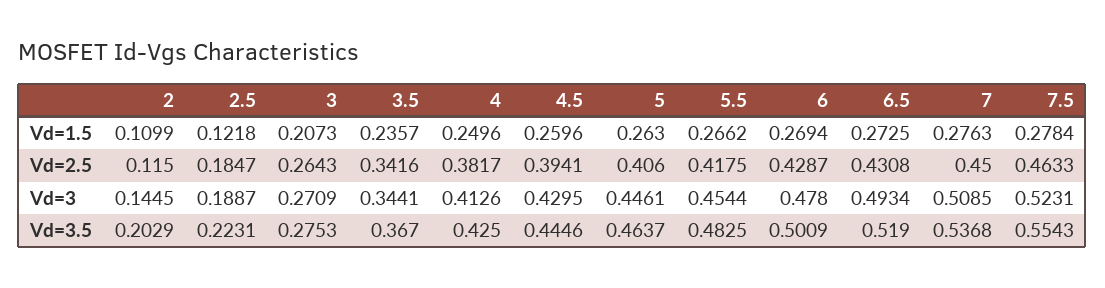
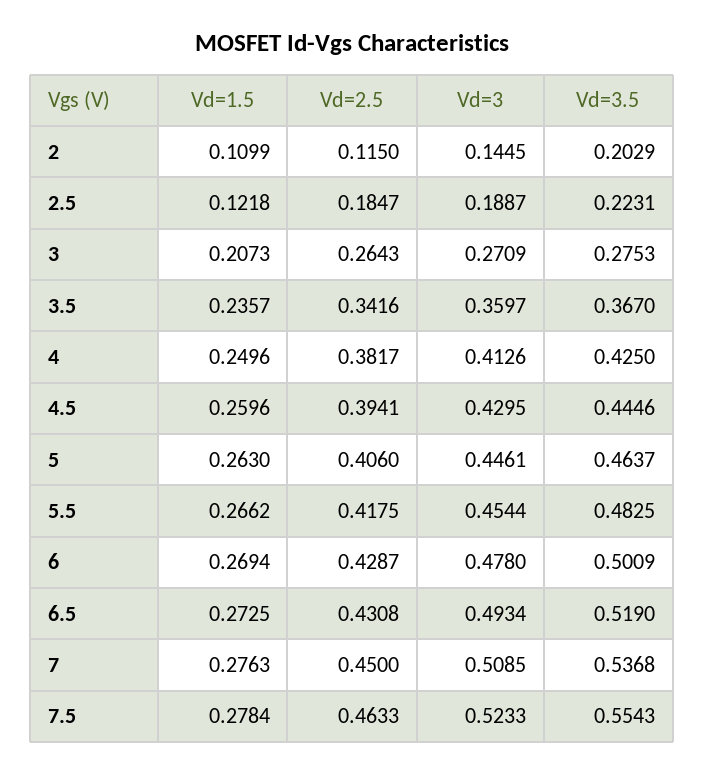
3.5, Vd=3: 0.3441 -> 0.3597
7.5, Vd=3: 0.5231 -> 0.5233

